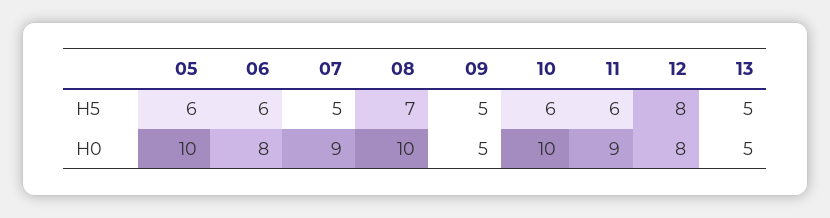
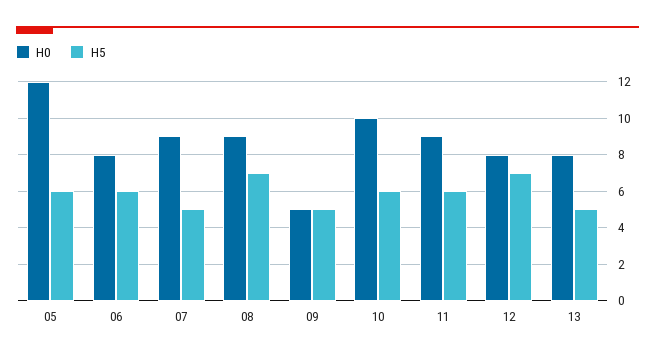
H5, 12: 8 -> 7
H0, 05: 10 -> 12
H0, 08: 10 -> 9
H0, 13: 5 -> 8

